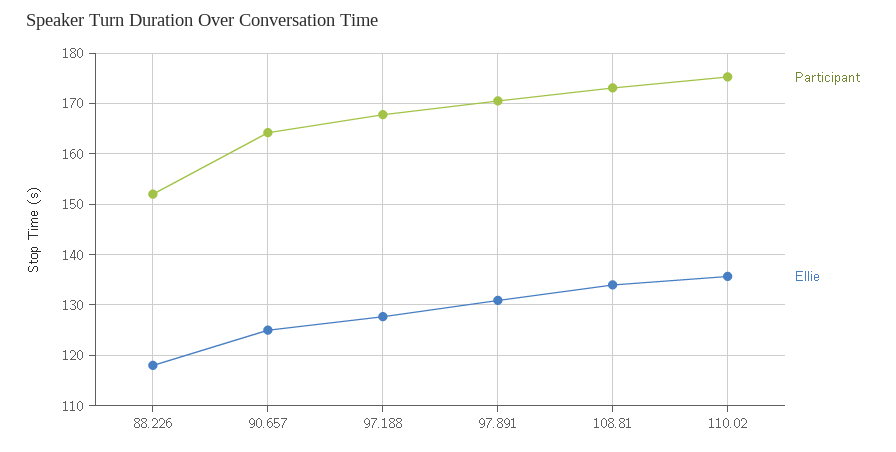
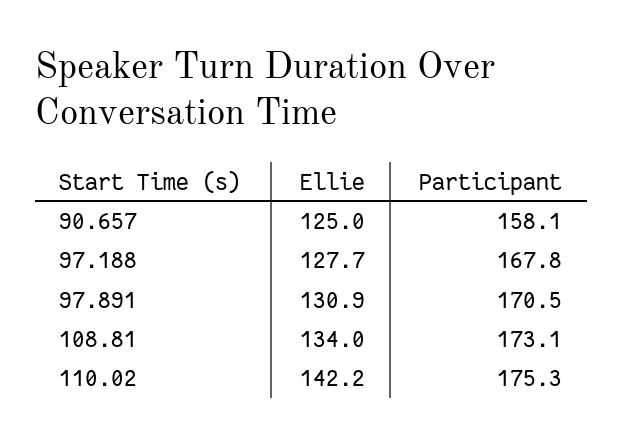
Participant, 88.226: 152 -> none
Ellie, 88.226: 118 -> none
Participant, 90.657: 164 -> 158.1
Ellie, 110.02: 136 -> 142.2

